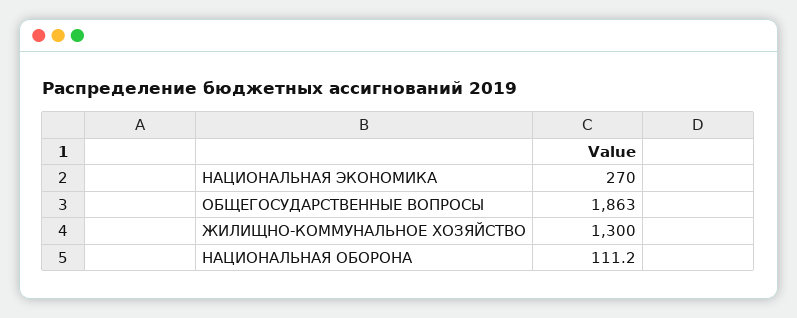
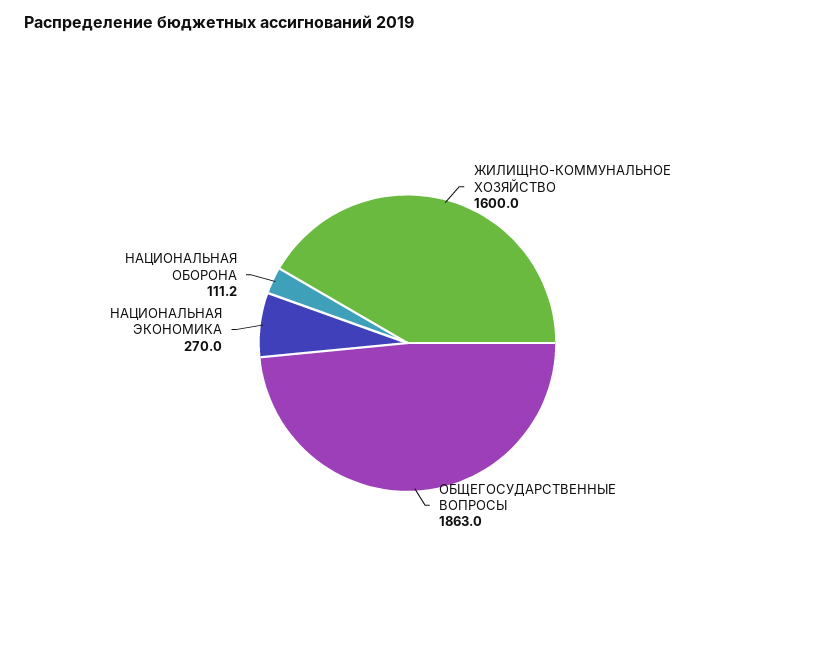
ЖИЛИЩНО-КОММУНАЛЬНОЕ ХОЗЯЙСТВО: 1300 -> 1600

